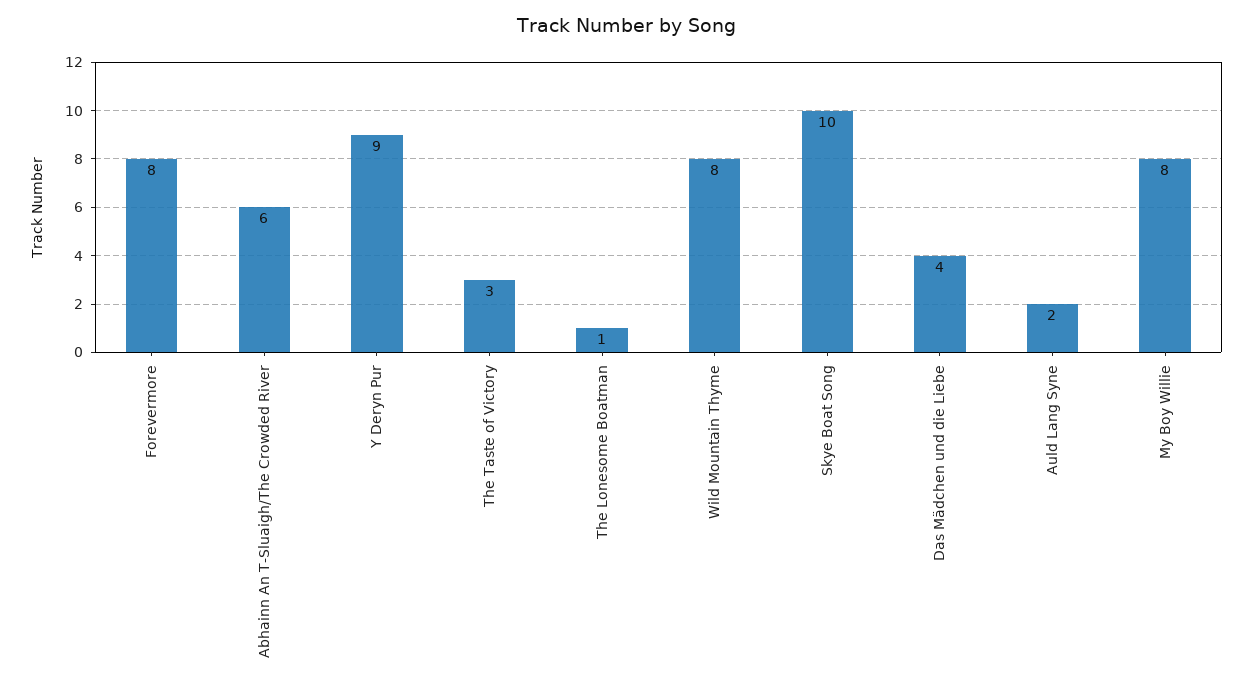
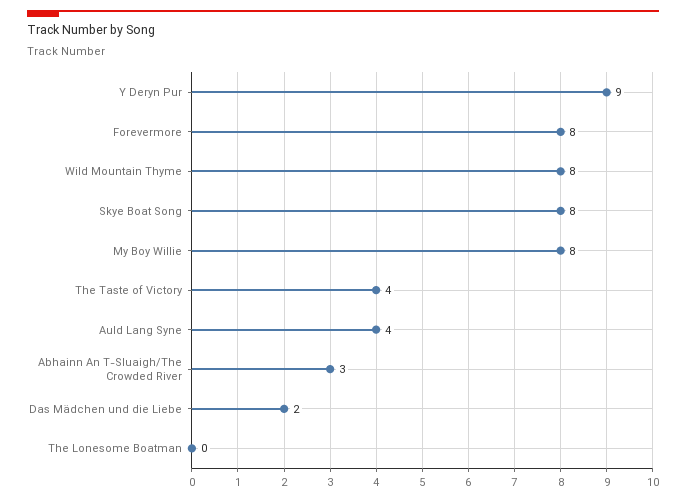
Abhainn An T-Sluaigh/The Crowded River: 6 -> 3
The Taste of Victory: 3 -> 4
The Lonesome Boatman: 1 -> 0
Skye Boat Song: 10 -> 8
Das Mädchen und die Liebe: 4 -> 2
Auld Lang Syne: 2 -> 4

